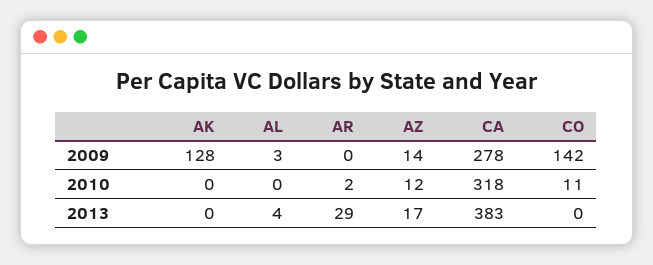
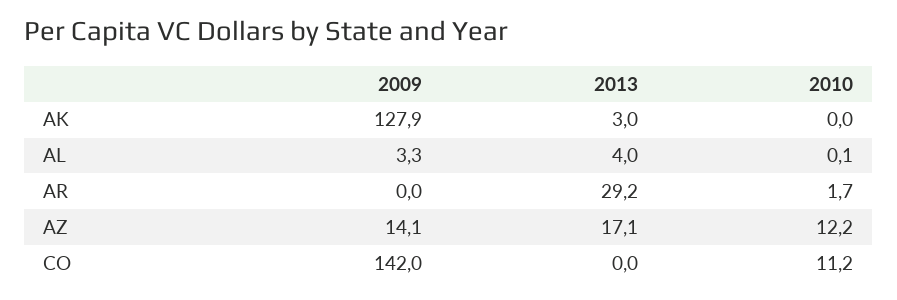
CA, 2009: 278 -> none
CA, 2010: 318 -> none
AK, 2013: 0 -> 3
CA, 2013: 383 -> none

